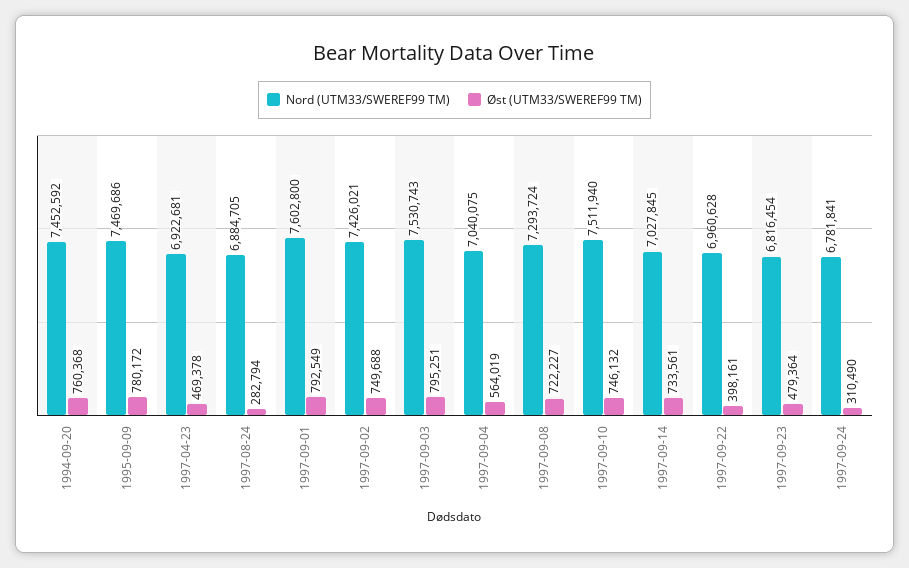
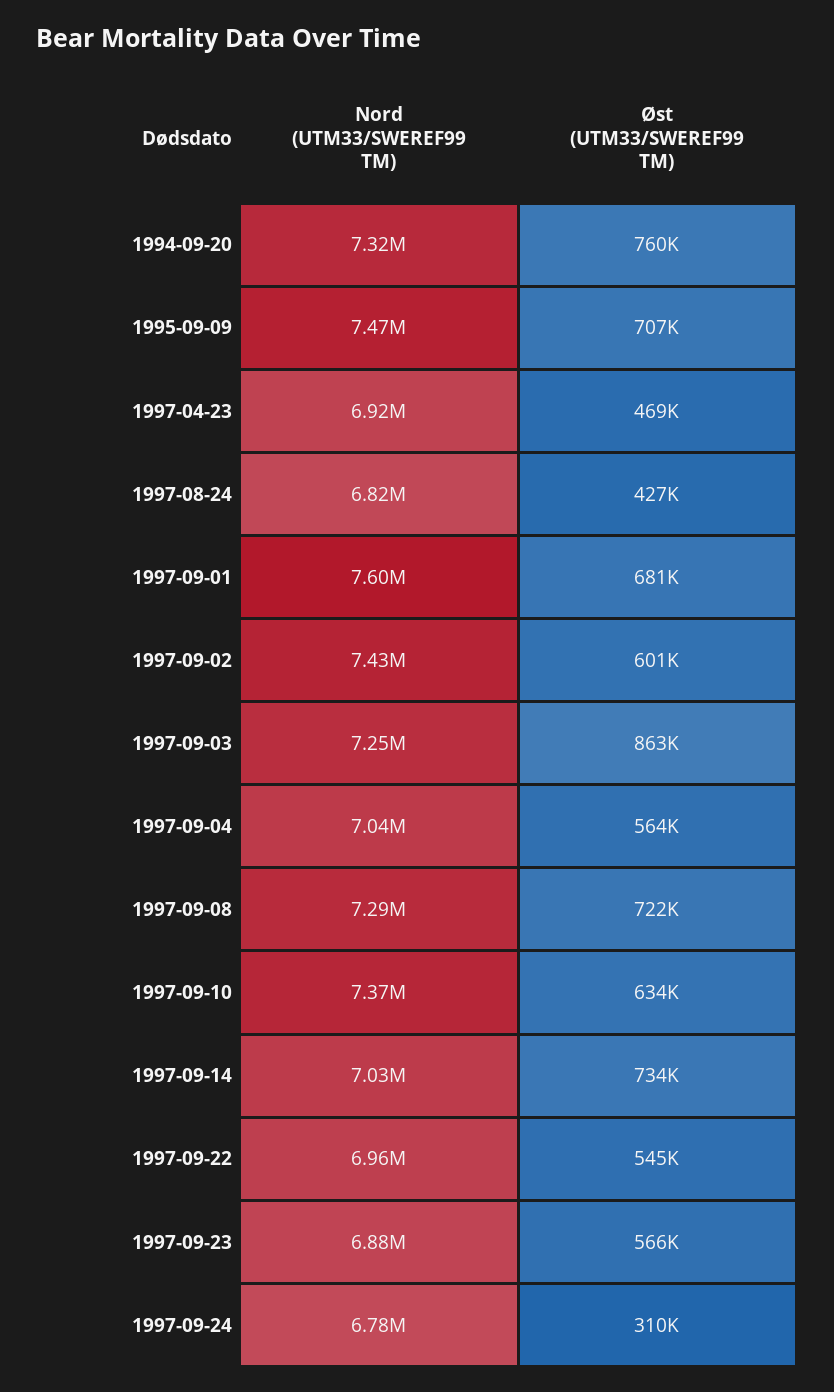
Nord (UTM33/SWEREF99 TM), 1994-09-20: 7452592 -> 7320000
Øst (UTM33/SWEREF99 TM), 1995-09-09: 780172 -> 707000
Nord (UTM33/SWEREF99 TM), 1997-08-24: 6884705 -> 6820000
Øst (UTM33/SWEREF99 TM), 1997-08-24: 282794 -> 427000
Øst (UTM33/SWEREF99 TM), 1997-09-01: 792549 -> 681000
Øst (UTM33/SWEREF99 TM), 1997-09-02: 749688 -> 601000
Nord (UTM33/SWEREF99 TM), 1997-09-03: 7530743 -> 7250000
Øst (UTM33/SWEREF99 TM), 1997-09-03: 795251 -> 863000
Nord (UTM33/SWEREF99 TM), 1997-09-10: 7511940 -> 7370000
Øst (UTM33/SWEREF99 TM), 1997-09-10: 746132 -> 634000
Øst (UTM33/SWEREF99 TM), 1997-09-22: 398161 -> 545000
Nord (UTM33/SWEREF99 TM), 1997-09-23: 6816454 -> 6880000
Øst (UTM33/SWEREF99 TM), 1997-09-23: 479364 -> 566000

